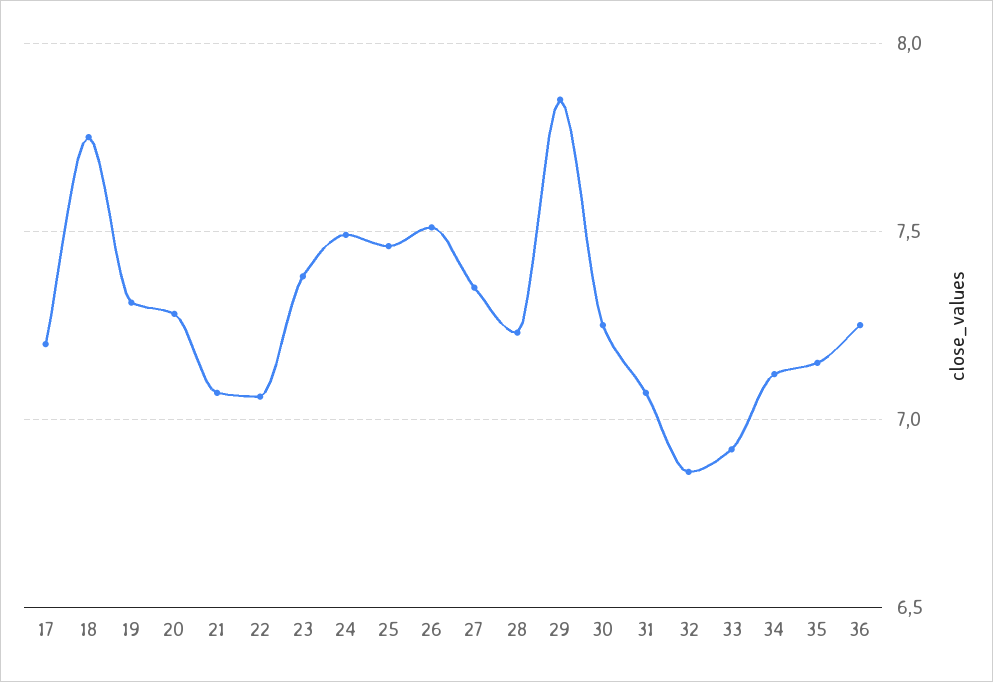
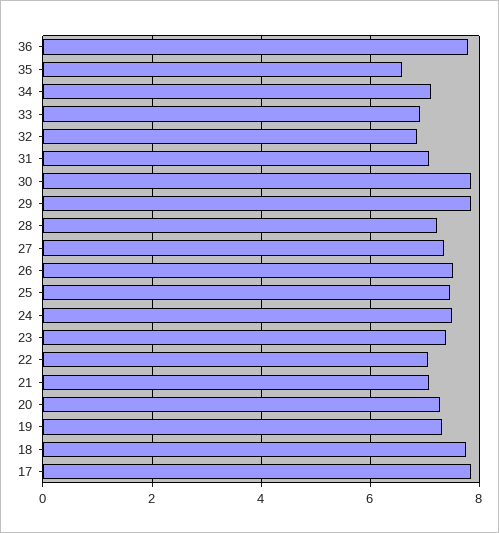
17: 7.2 -> 7.8
30: 7.25 -> 7.8
35: 7.15 -> 6.6
36: 7.25 -> 7.8

